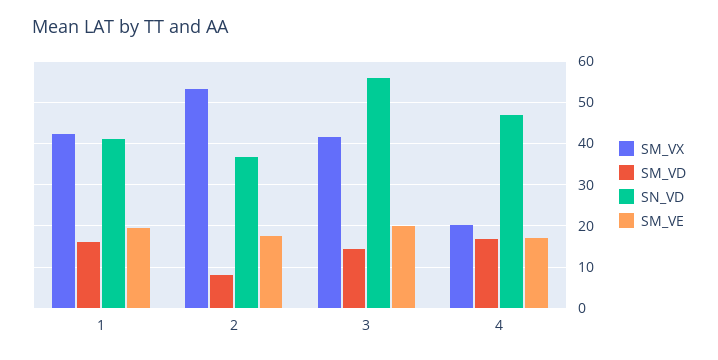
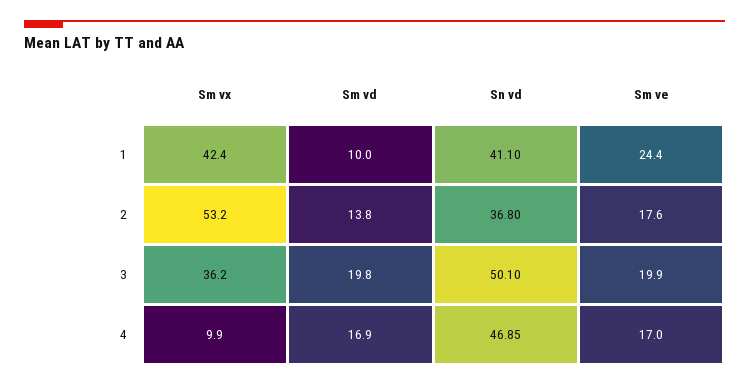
SM_VD, 1: 16 -> 10
SM_VE, 1: 20 -> 24.4
SM_VD, 2: 8 -> 13.8
SM_VX, 3: 42 -> 36.2
SM_VD, 3: 14 -> 19.8
SN_VD, 3: 56 -> 50.1
SM_VX, 4: 20 -> 9.9

